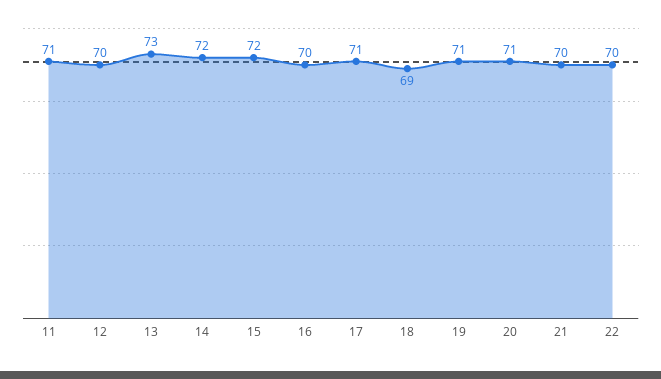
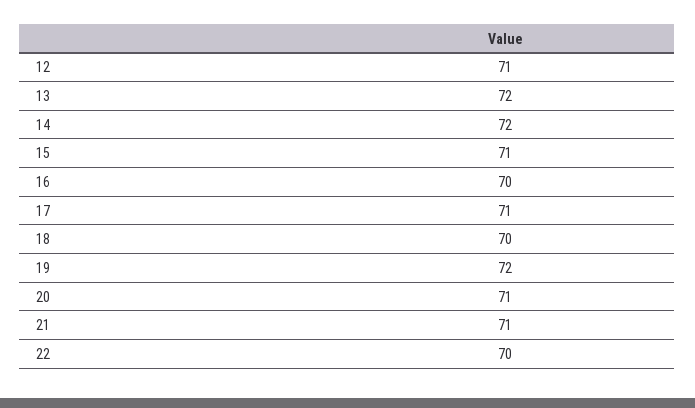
11: 71 -> none
12: 70 -> 71
13: 73 -> 72
15: 72 -> 71
18: 69 -> 70
19: 71 -> 72
21: 70 -> 71

